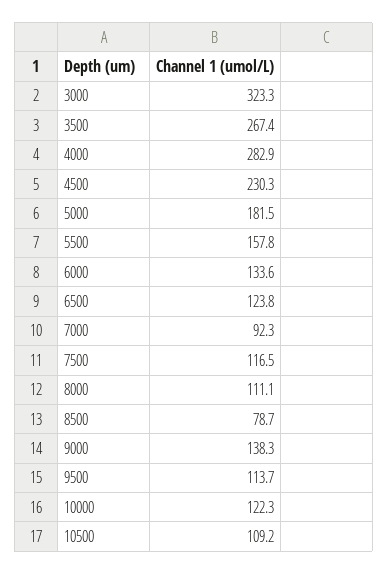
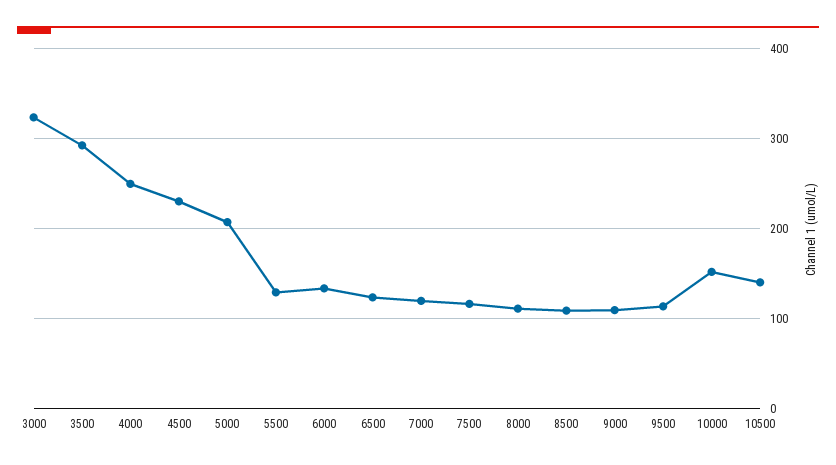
3500: 267.4 -> 290
4000: 282.9 -> 250
5000: 181.5 -> 210
5500: 157.8 -> 130
7000: 92.3 -> 120
8500: 78.7 -> 110
9000: 138.3 -> 110
10000: 122.3 -> 150
10500: 109.2 -> 140

